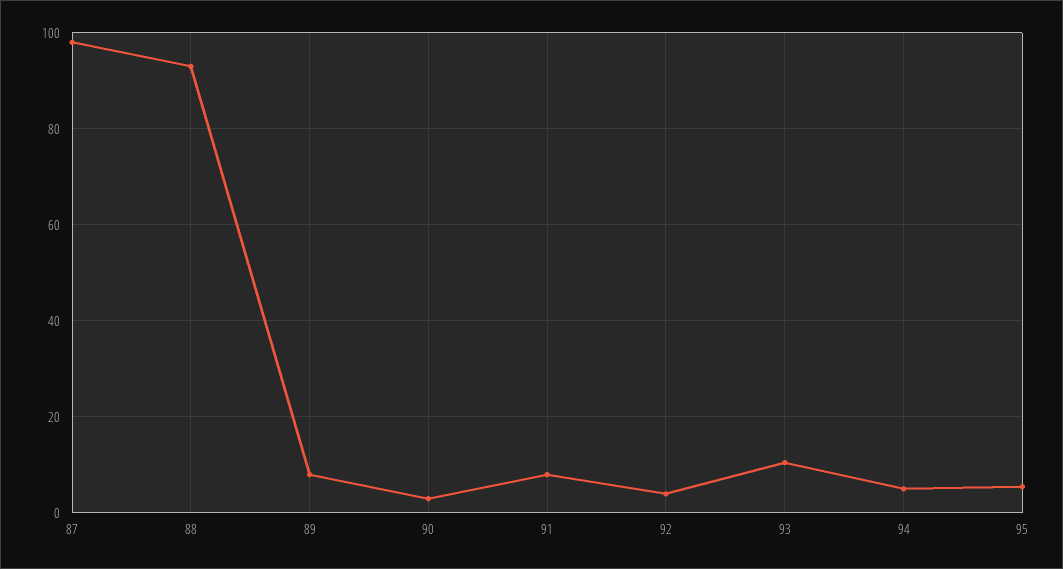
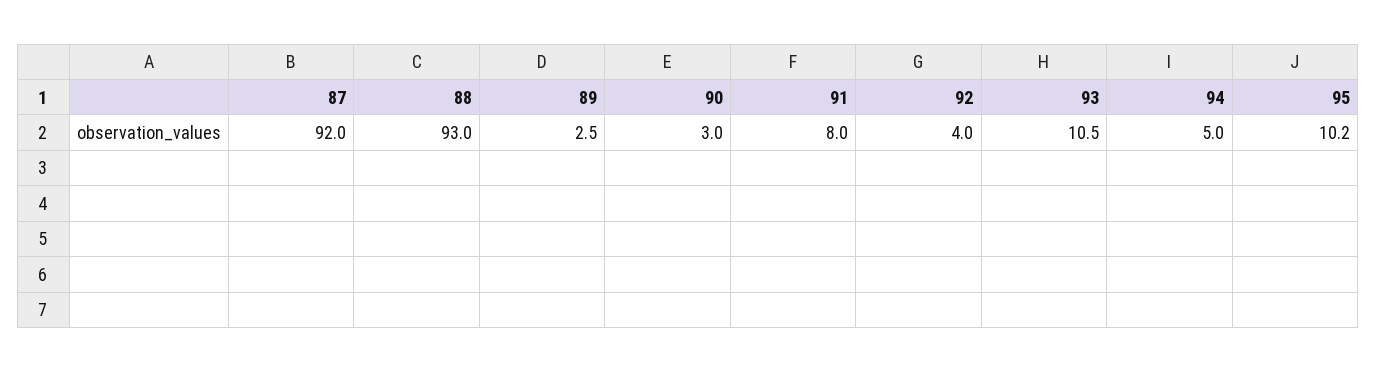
87: 98 -> 92
89: 8 -> 2.5
95: 6 -> 10.2

